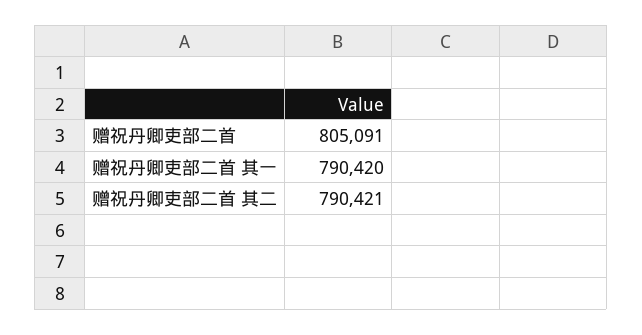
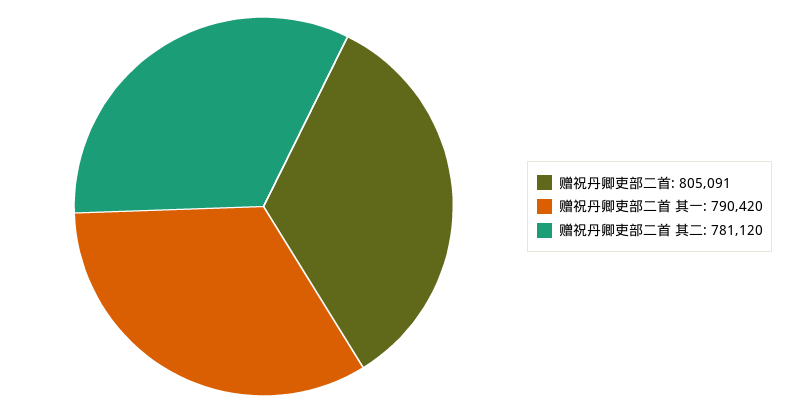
赠祝丹卿吏部二首 其二: 790421 -> 781120

